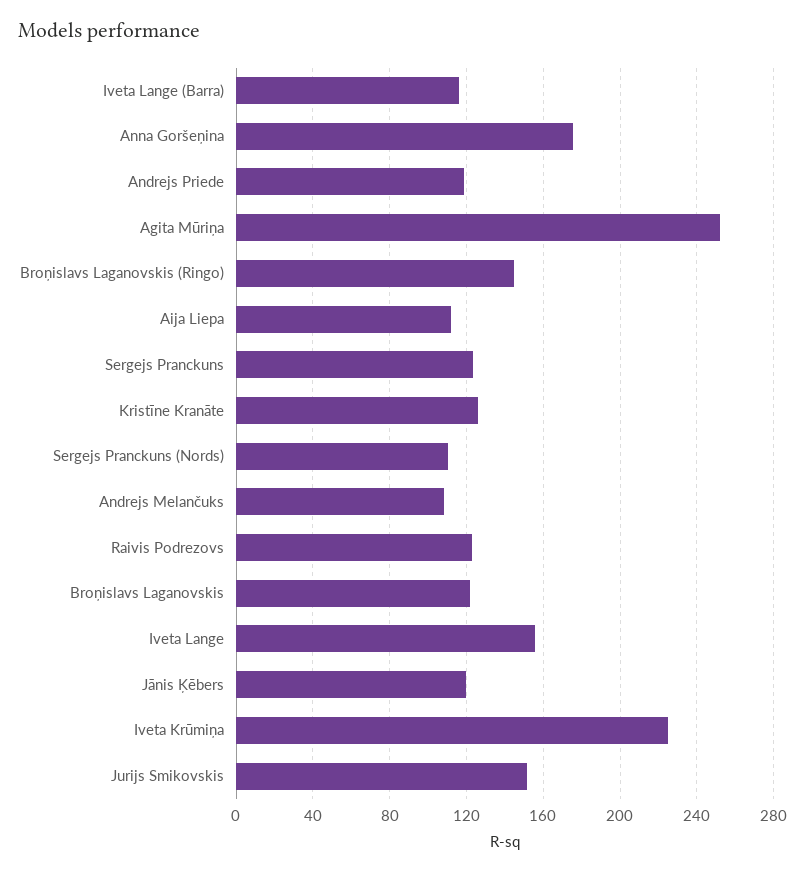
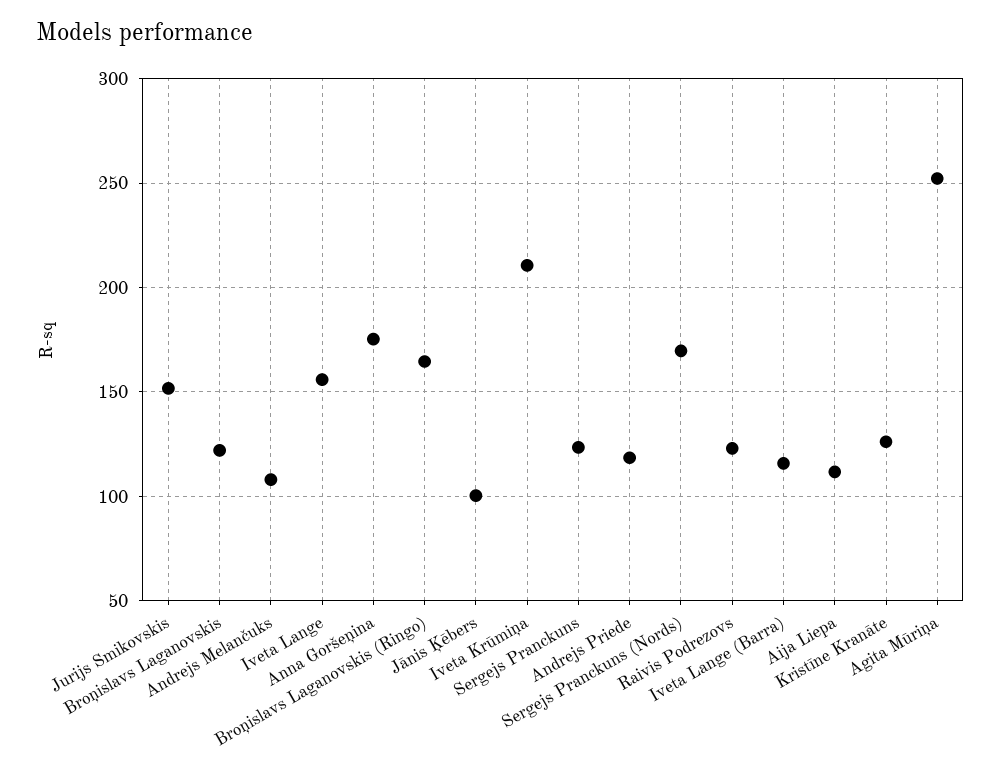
Broņislavs Laganovskis (Ringo): 145 -> 165
Sergejs Pranckuns (Nords): 110 -> 170
Jānis Ķēbers: 120 -> 100
Iveta Krūmiņa: 225 -> 210

